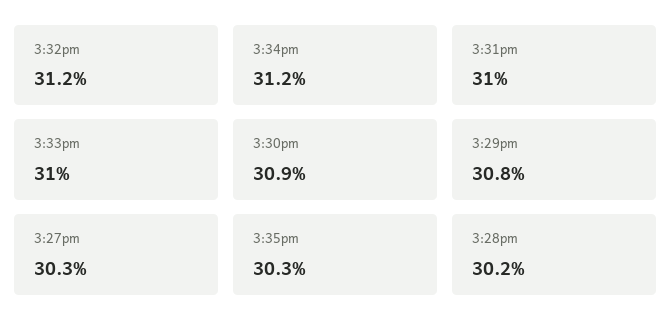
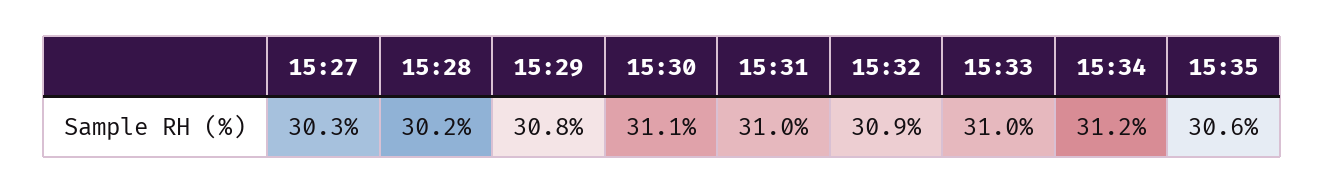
3:32pm: 31.2 -> 30.9
3:30pm: 30.9 -> 31.1
3:35pm: 30.3 -> 30.6

